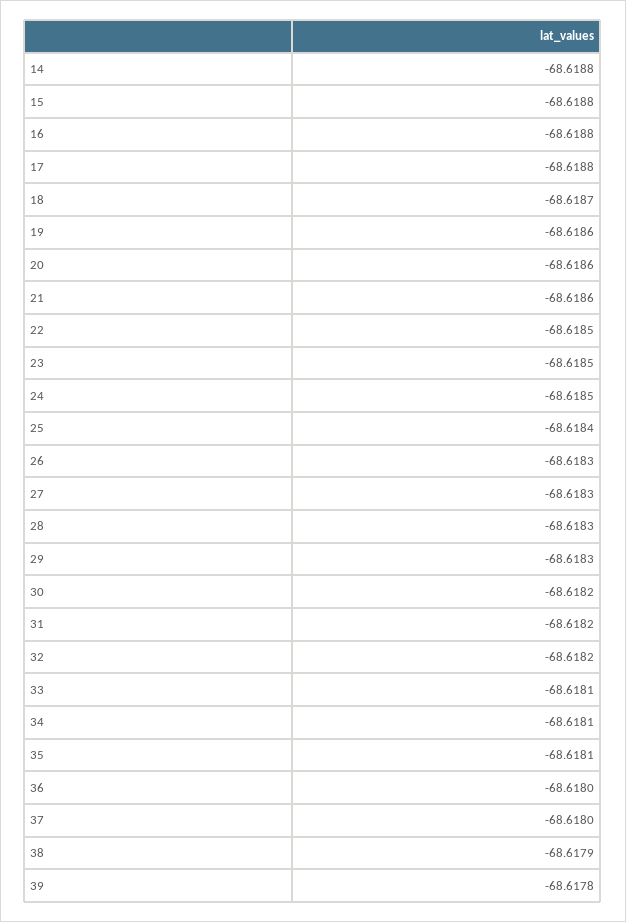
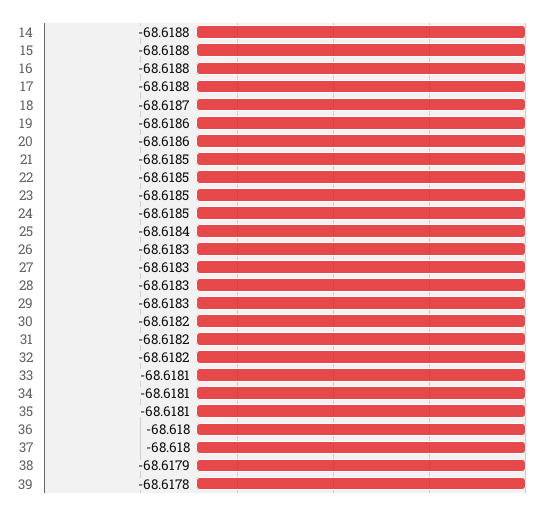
21: -68.6186 -> -68.6185

